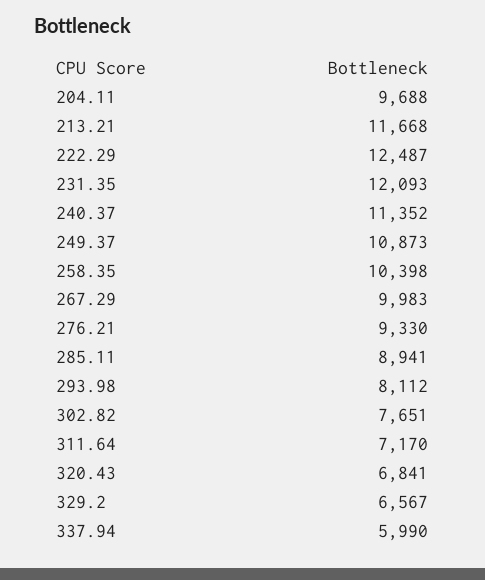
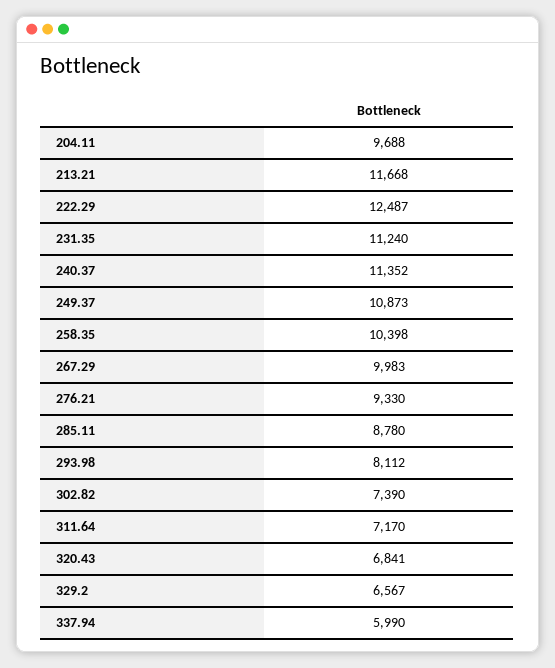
231.35: 12093 -> 11240
285.11: 8941 -> 8780
302.82: 7651 -> 7390

